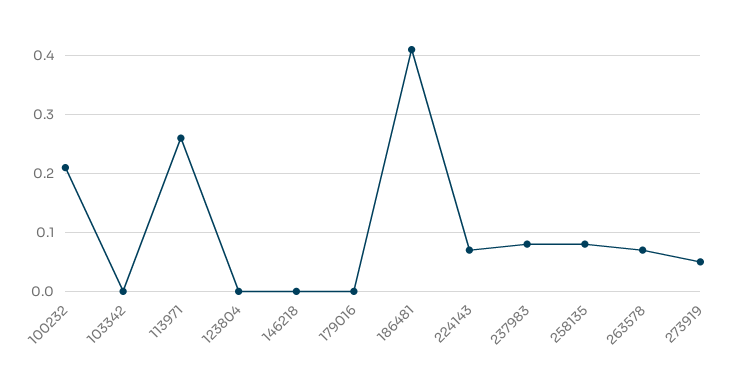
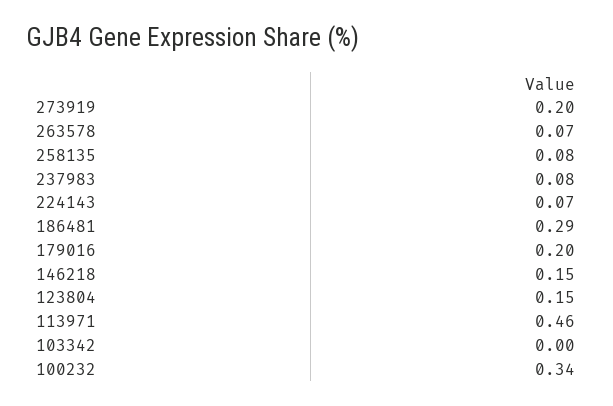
100232: 0.2 -> 0.34
113971: 0.25 -> 0.46
123804: 0 -> 0.15
146218: 0 -> 0.15
179016: 0 -> 0.2
186481: 0.4 -> 0.29
273919: 0.05 -> 0.2

